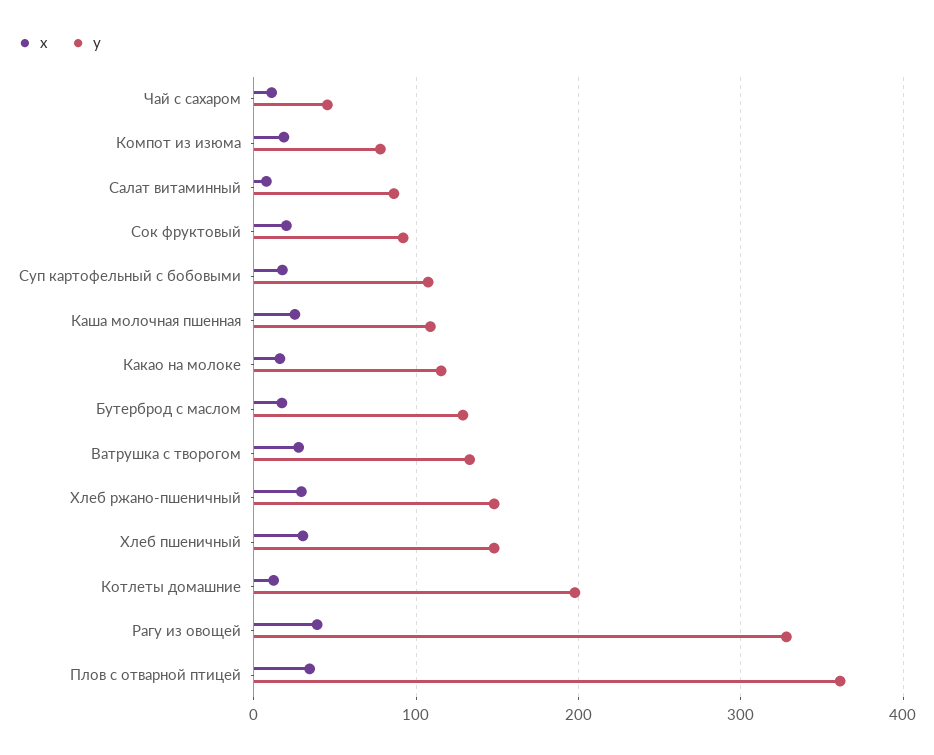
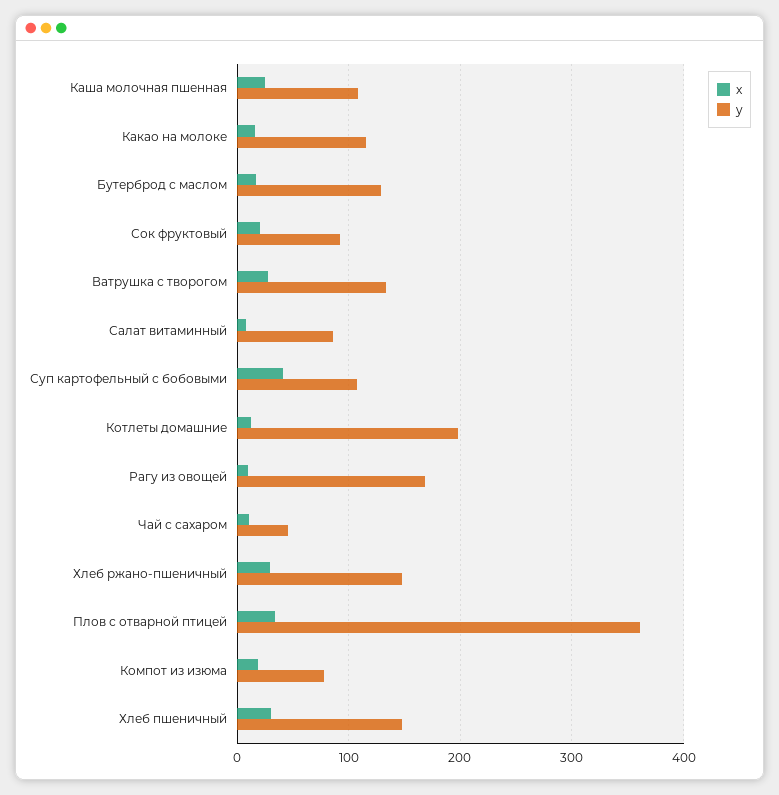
x, Суп картофельный с бобовыми: 20 -> 40
x, Рагу из овощей: 40 -> 10
y, Рагу из овощей: 330 -> 170

